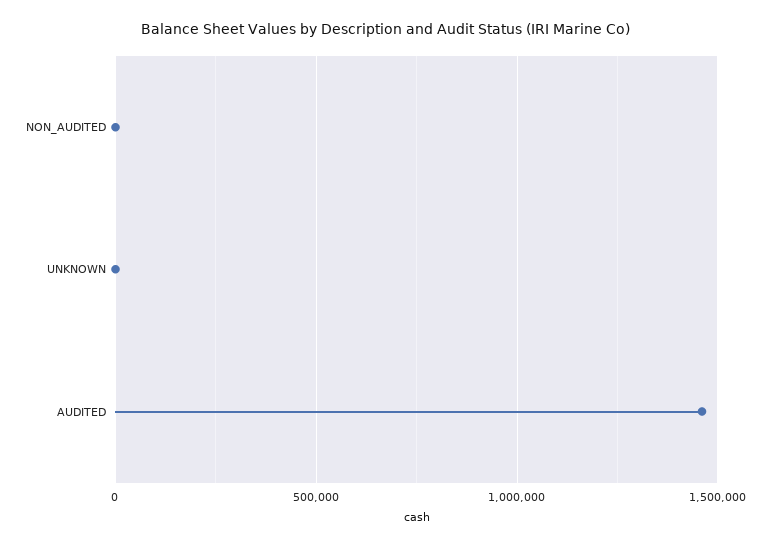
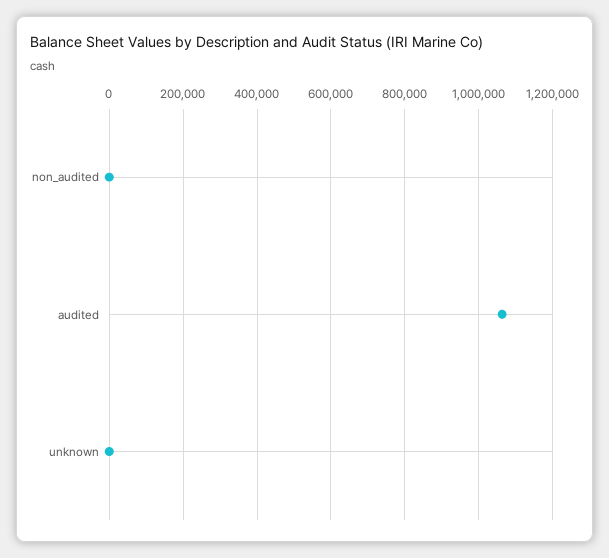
AUDITED: 1450000 -> 1060000

